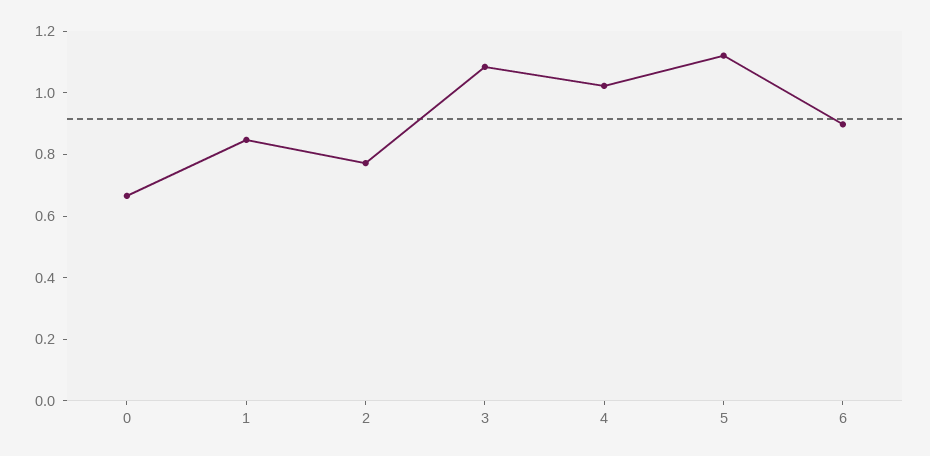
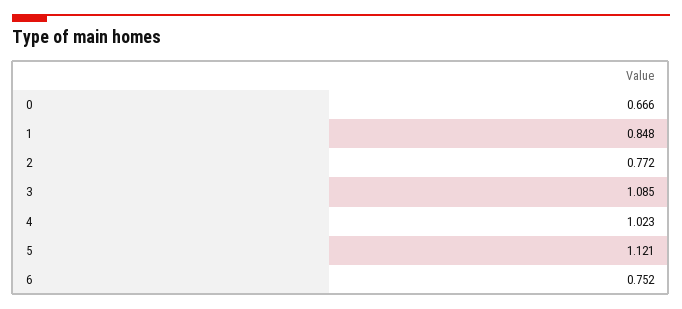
6: 0.9 -> 0.752

